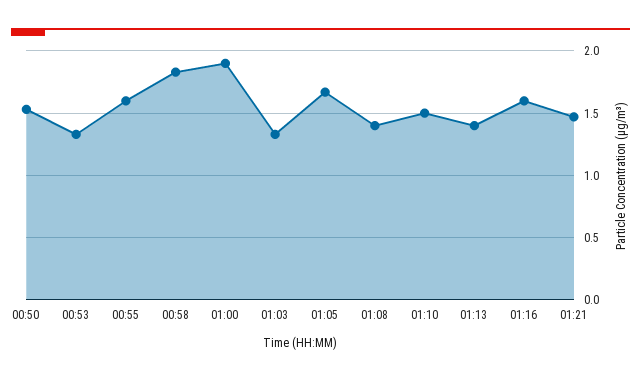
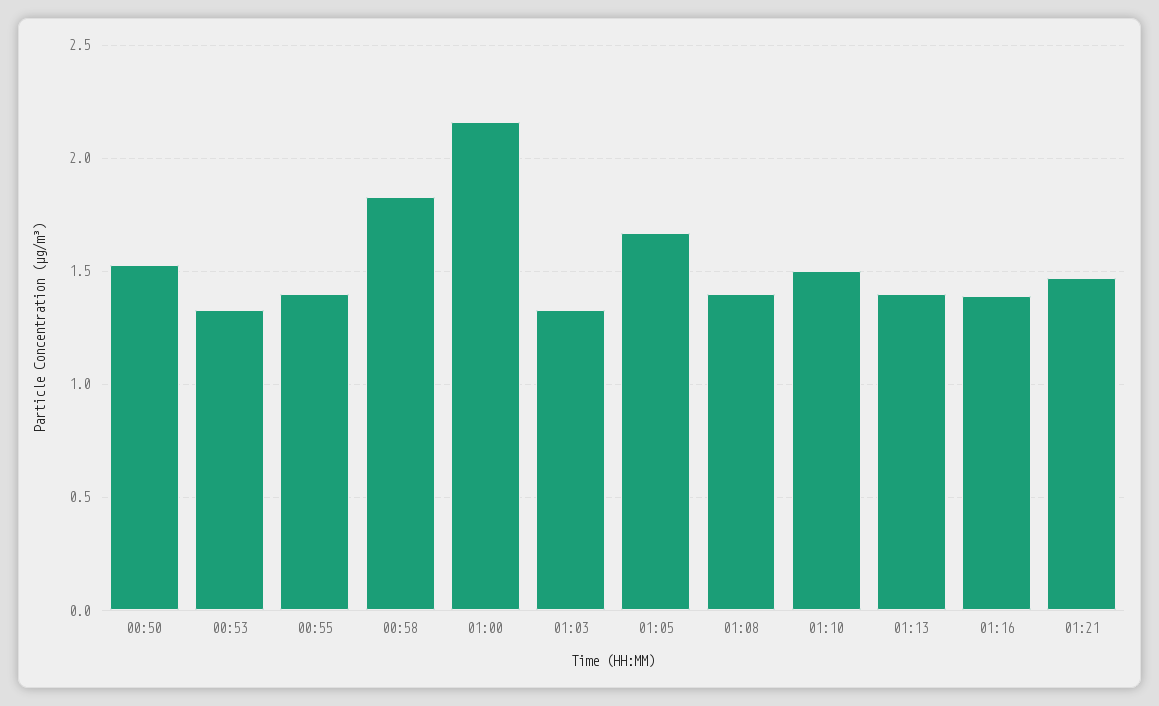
00:55: 1.6 -> 1.4
01:00: 1.9 -> 2.15
01:16: 1.6 -> 1.4

